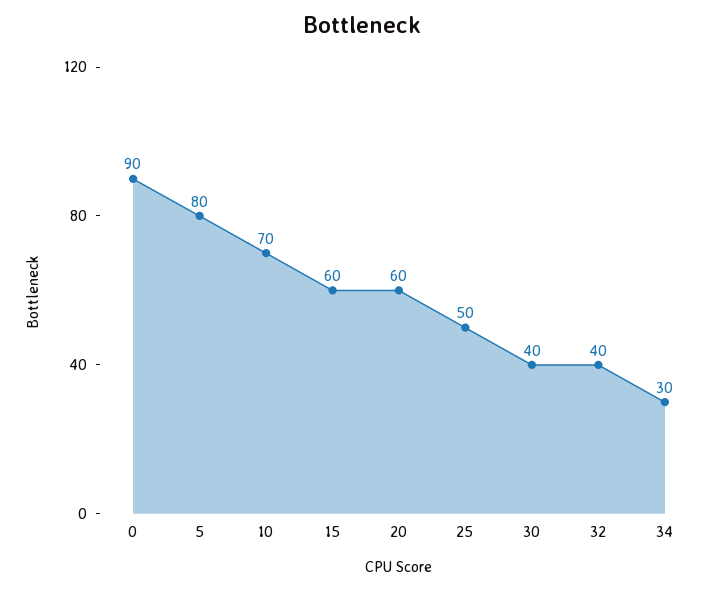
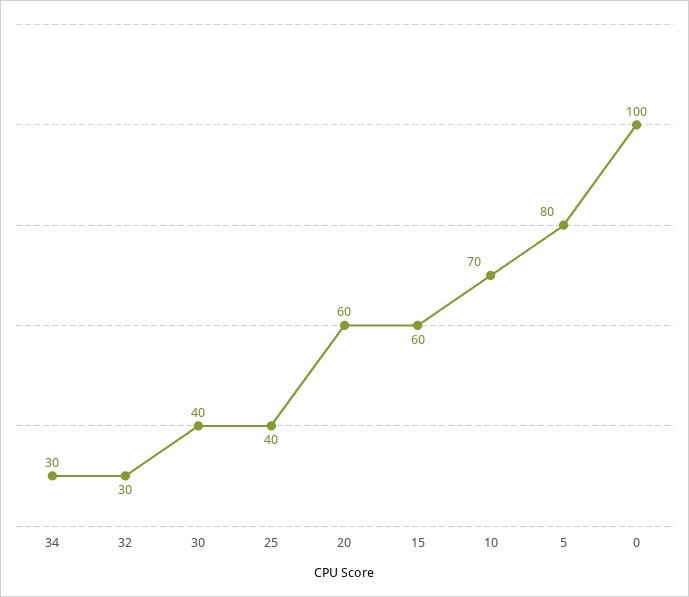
0: 90 -> 100
25: 50 -> 40
32: 40 -> 30

